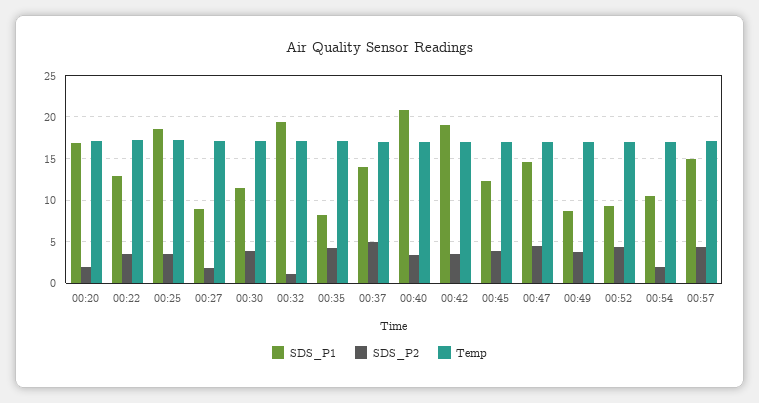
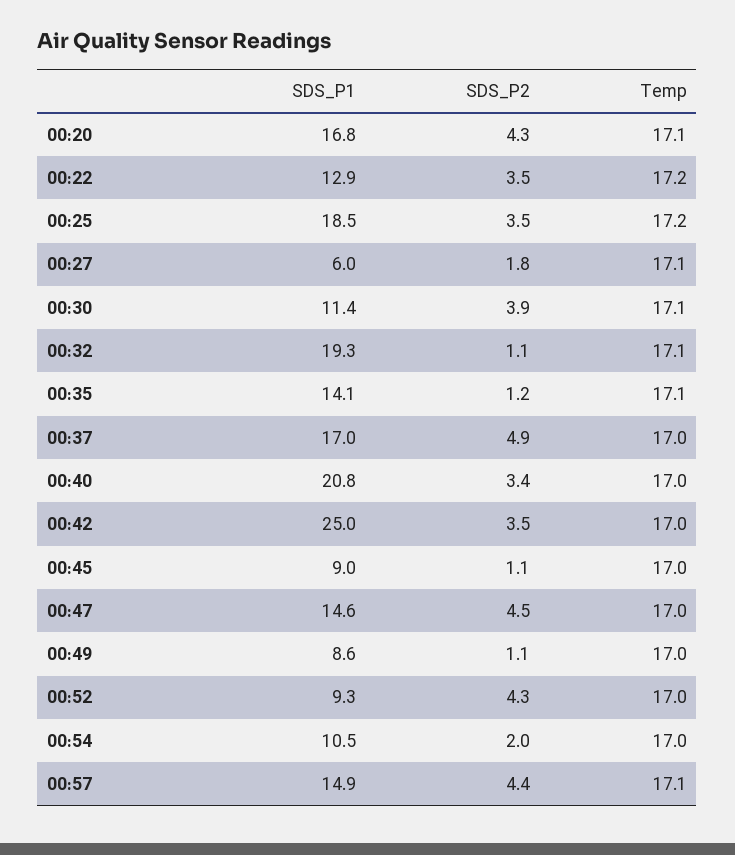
SDS_P2, 00:20: 2 -> 4.3
SDS_P1, 00:27: 9 -> 6
SDS_P1, 00:35: 8 -> 14.1
SDS_P2, 00:35: 4 -> 1.2
SDS_P1, 00:37: 14 -> 17
SDS_P1, 00:42: 19 -> 25
SDS_P1, 00:45: 12 -> 9
SDS_P2, 00:45: 4 -> 1.1
SDS_P2, 00:49: 4 -> 1.1

